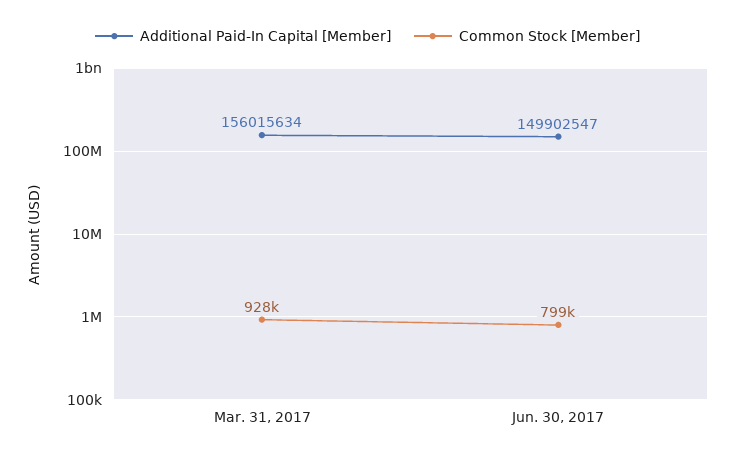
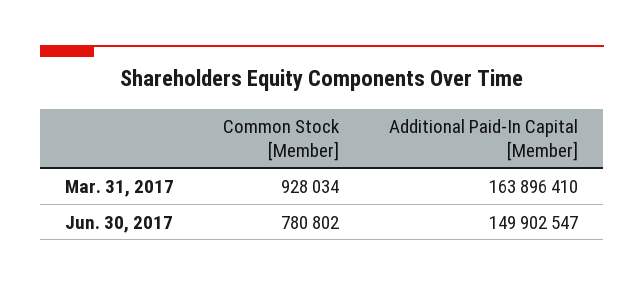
Additional Paid-In Capital [Member], Mar. 31, 2017: 156015634 -> 163896410
Common Stock [Member], Jun. 30, 2017: 799000 -> 780802

